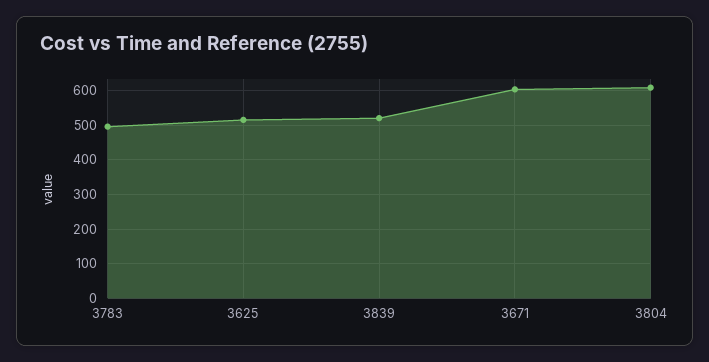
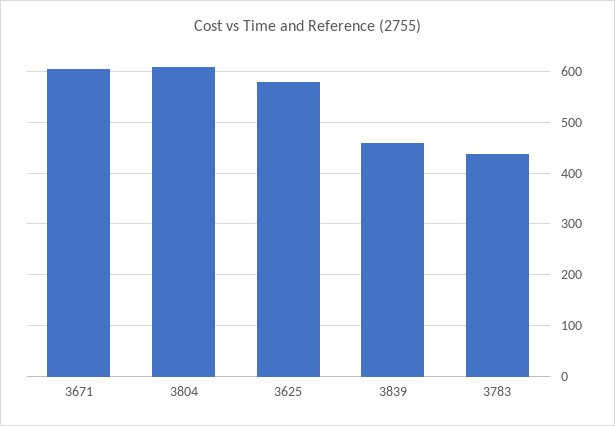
3783: 500 -> 440
3625: 520 -> 580
3839: 520 -> 460

